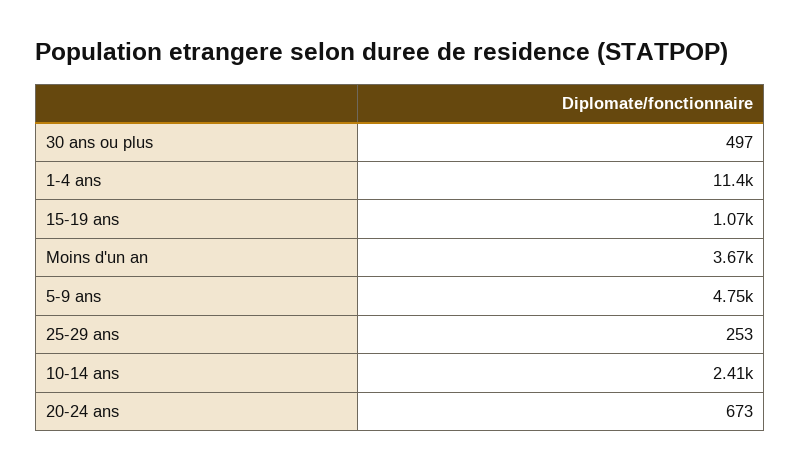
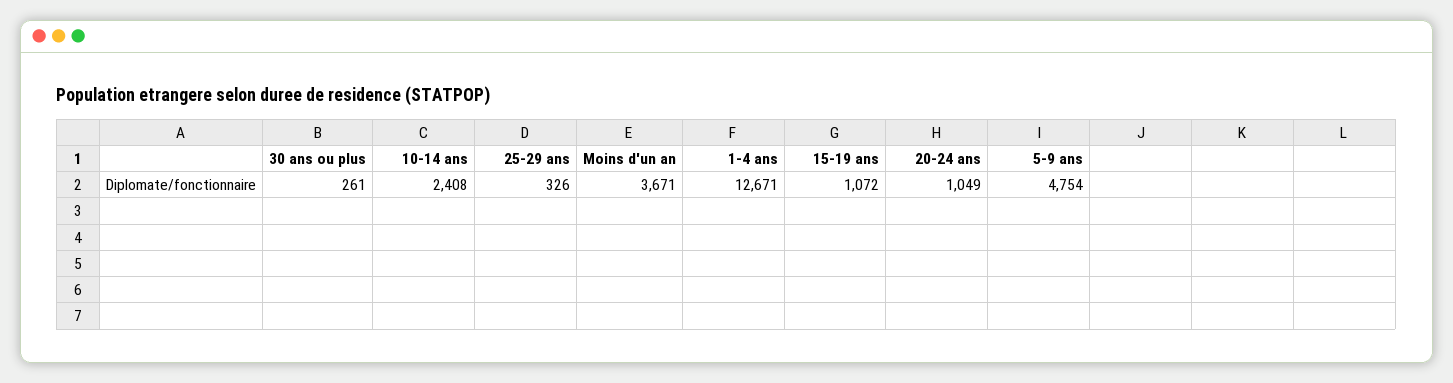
30 ans ou plus: 497 -> 261
1-4 ans: 11400 -> 12671
25-29 ans: 253 -> 326
20-24 ans: 673 -> 1049

